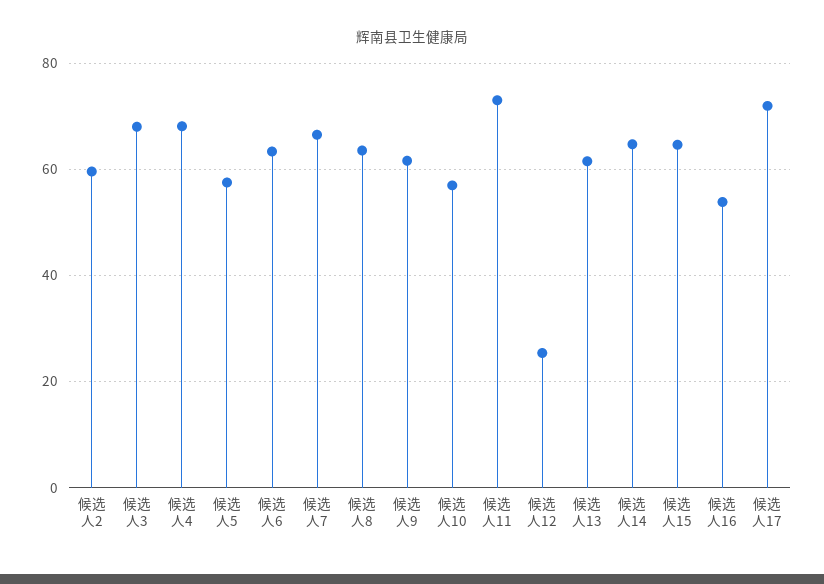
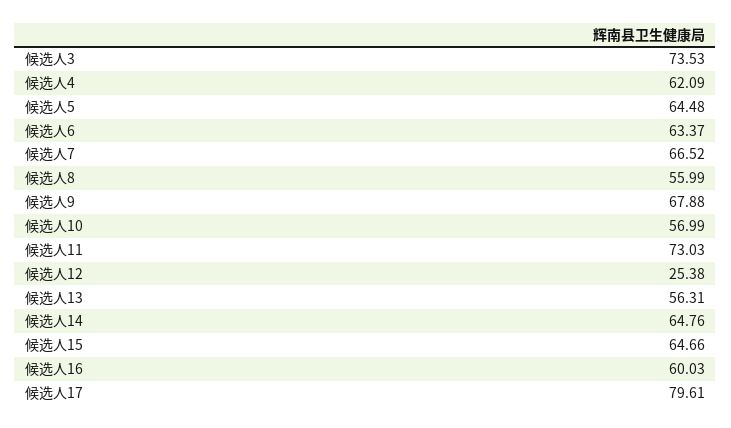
候选人2: 60 -> none
候选人3: 68 -> 73.53
候选人4: 68 -> 62.09
候选人5: 58 -> 64.48
候选人8: 64 -> 55.99
候选人9: 62 -> 67.88
候选人13: 62 -> 56.31
候选人16: 54 -> 60.03
候选人17: 72 -> 79.61

